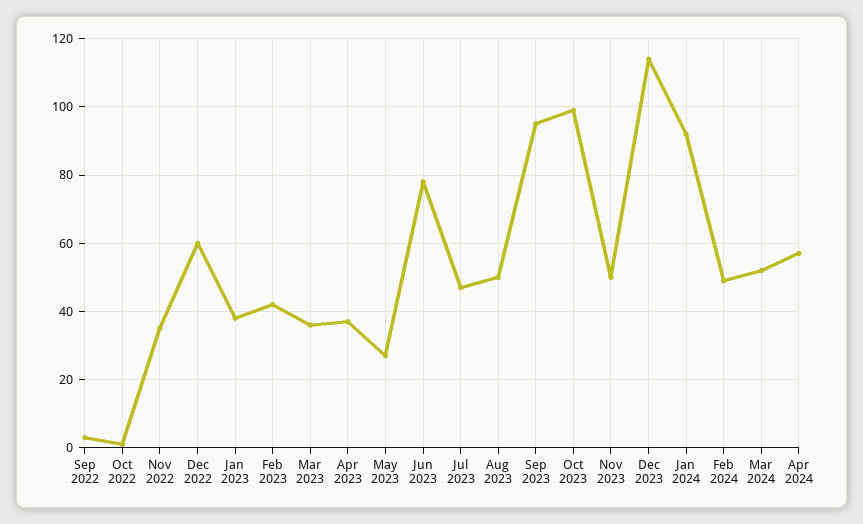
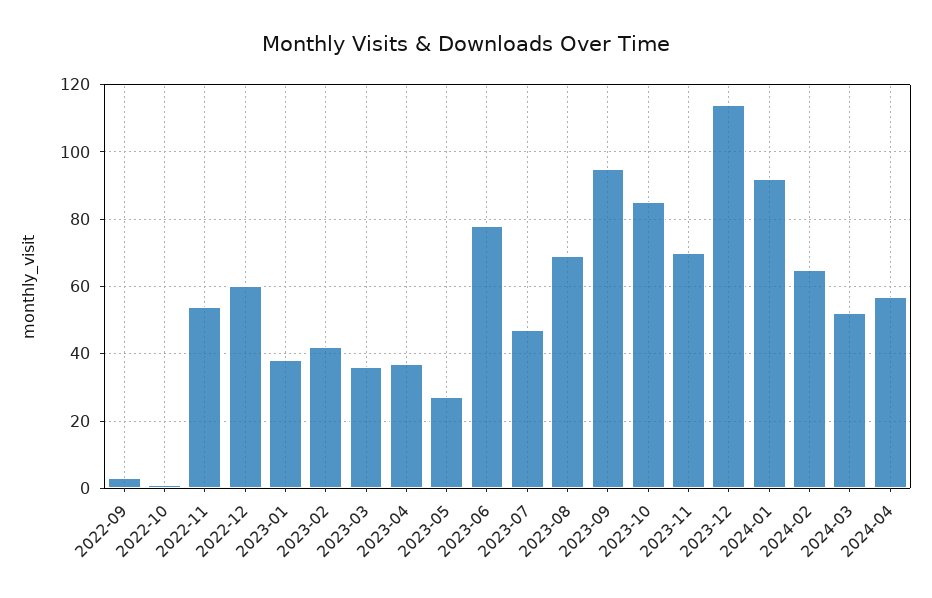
Nov 2022: 35 -> 55
Aug 2023: 50 -> 70
Oct 2023: 100 -> 85
Nov 2023: 50 -> 70
Feb 2024: 50 -> 65

